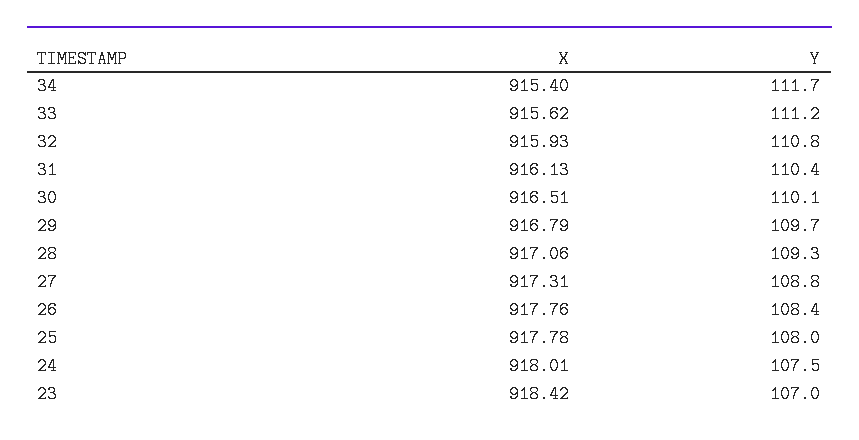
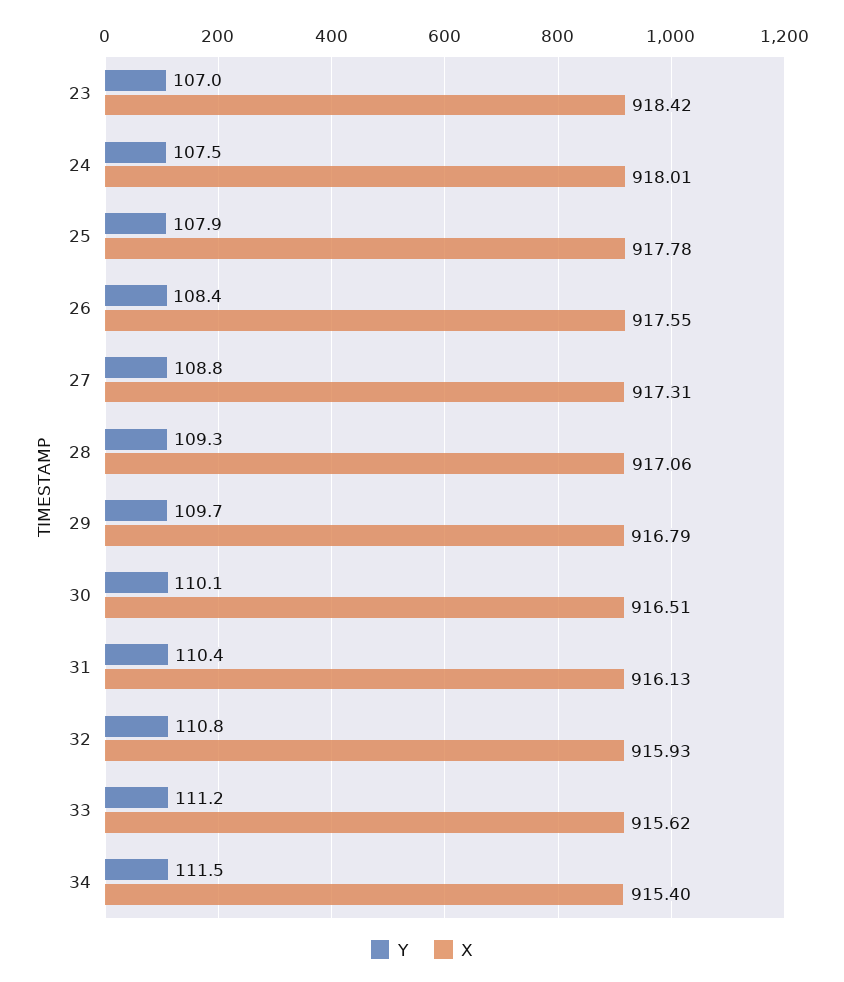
Y, 34: 111.7 -> 111.5
X, 26: 917.76 -> 917.55
Y, 25: 108 -> 107.9

